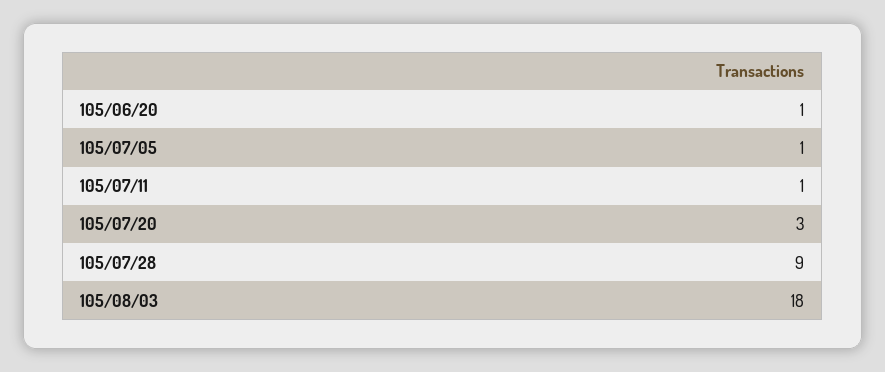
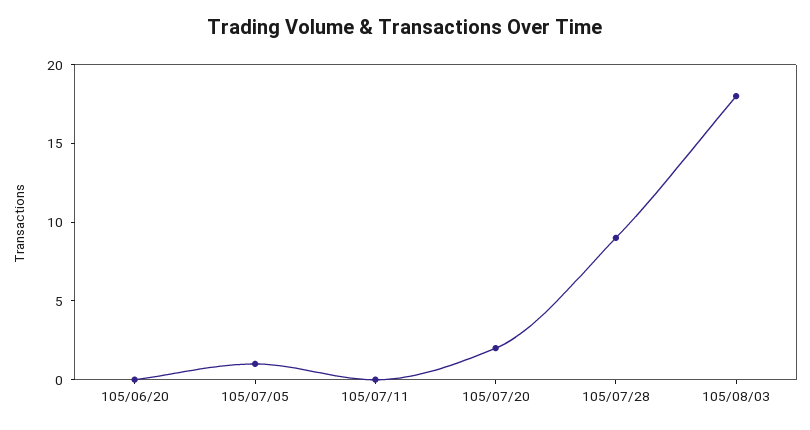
105/06/20: 1 -> 0
105/07/11: 1 -> 0
105/07/20: 3 -> 2

